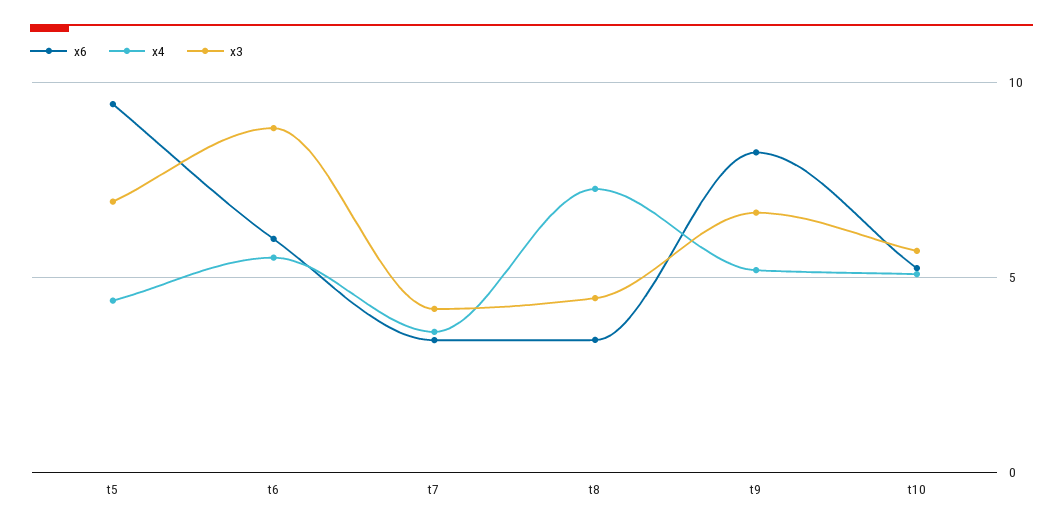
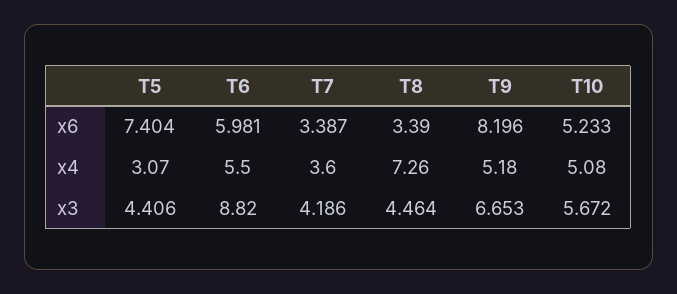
x6, t5: 9.5 -> 7.404
x4, t5: 4.5 -> 3.07
x3, t5: 7 -> 4.406

